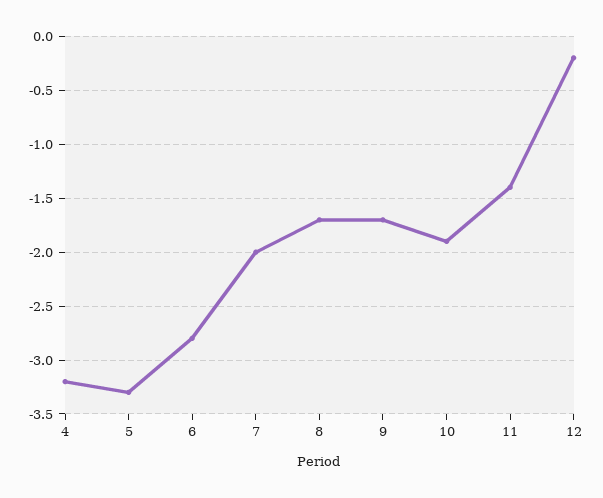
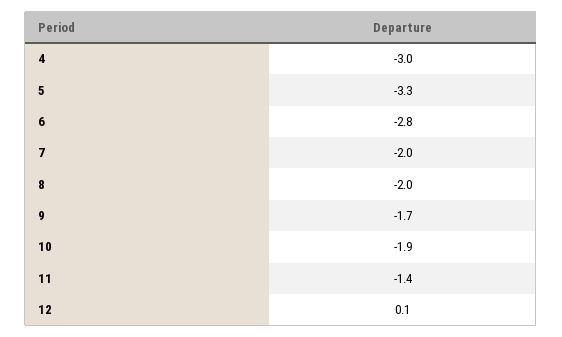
4: -3.2 -> -3
8: -1.7 -> -2
12: -0.2 -> 0.1

